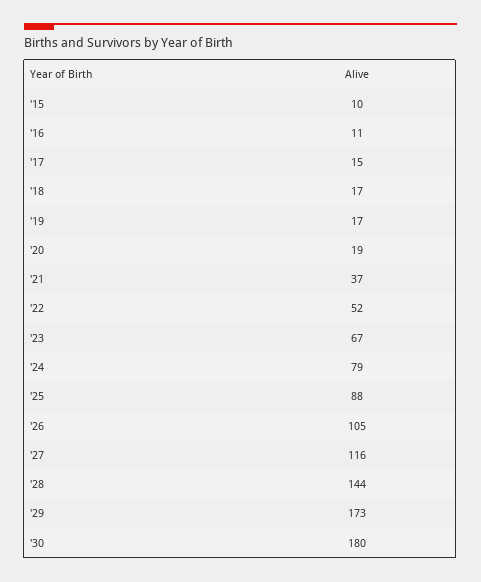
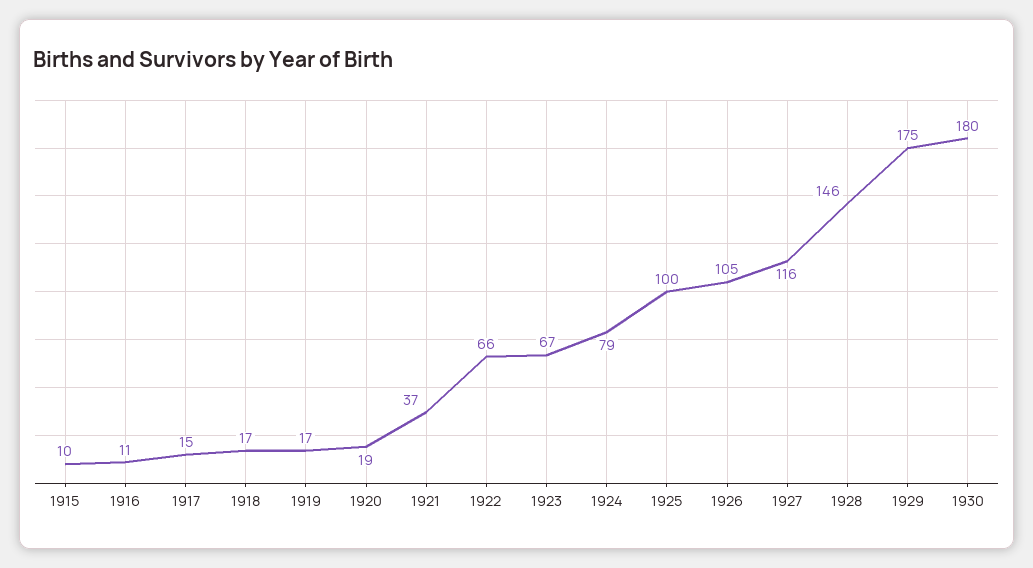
'22: 52 -> 66
'25: 88 -> 100
'28: 144 -> 146
'29: 173 -> 175

